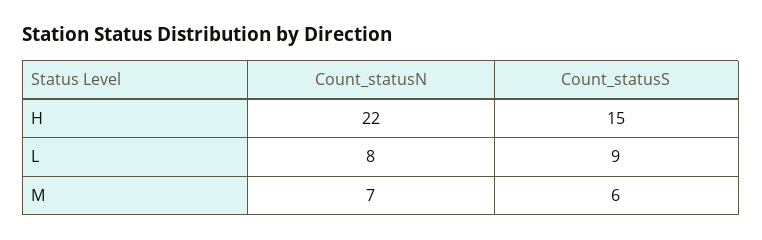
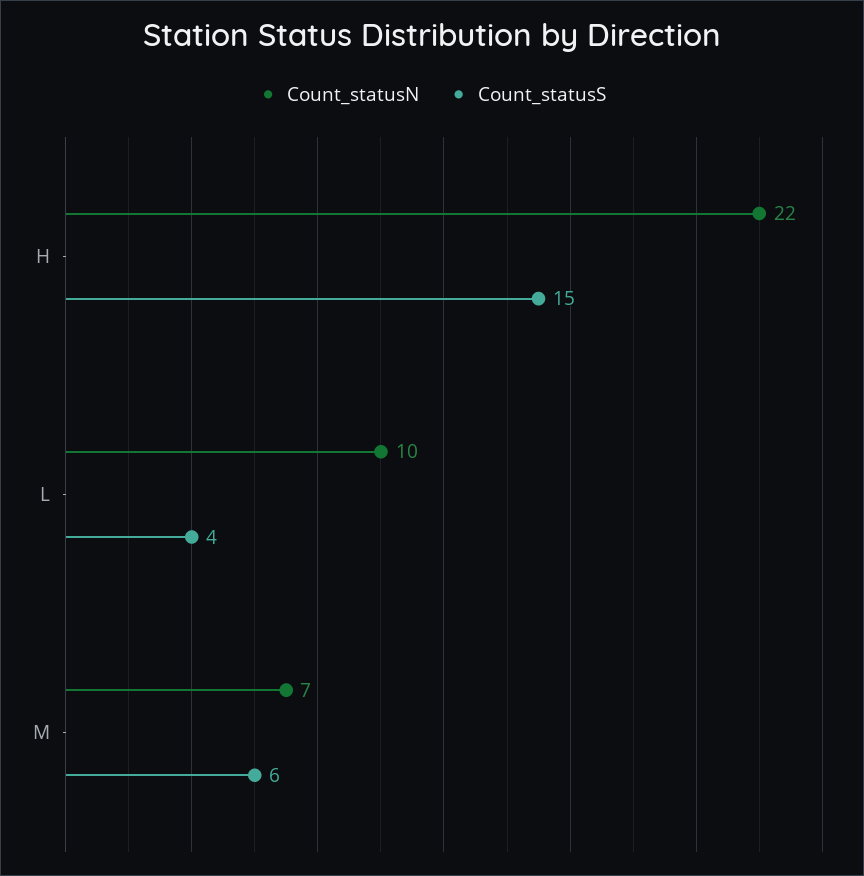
Count_statusN, L: 8 -> 10
Count_statusS, L: 9 -> 4

